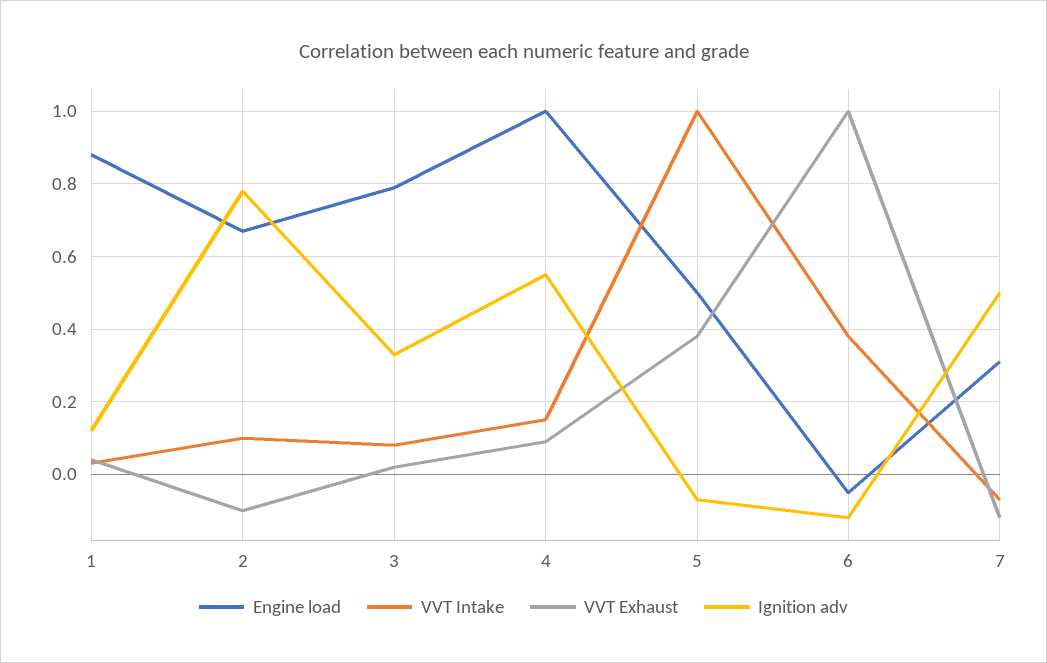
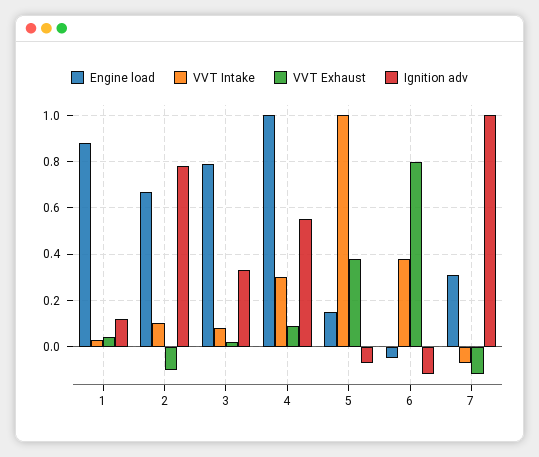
VVT Intake, 4: 0.15 -> 0.3
Engine load, 5: 0.5 -> 0.15
VVT Exhaust, 6: 1 -> 0.8
Ignition adv, 7: 0.5 -> 1

